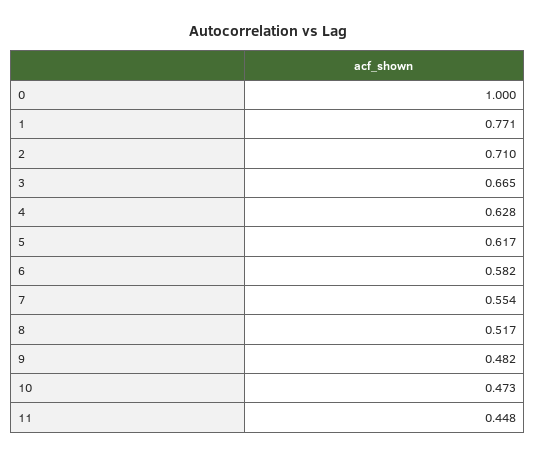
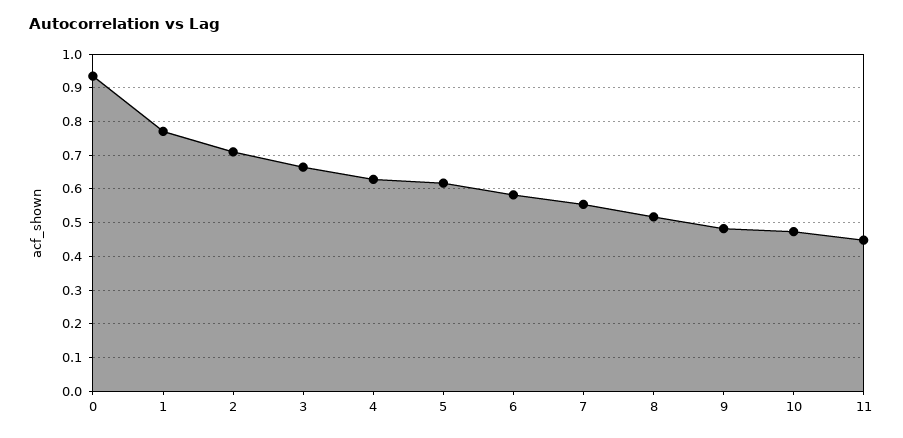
0: 1 -> 0.94

